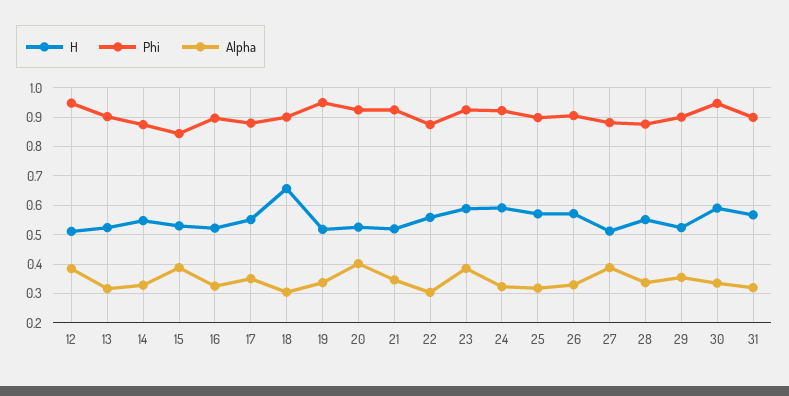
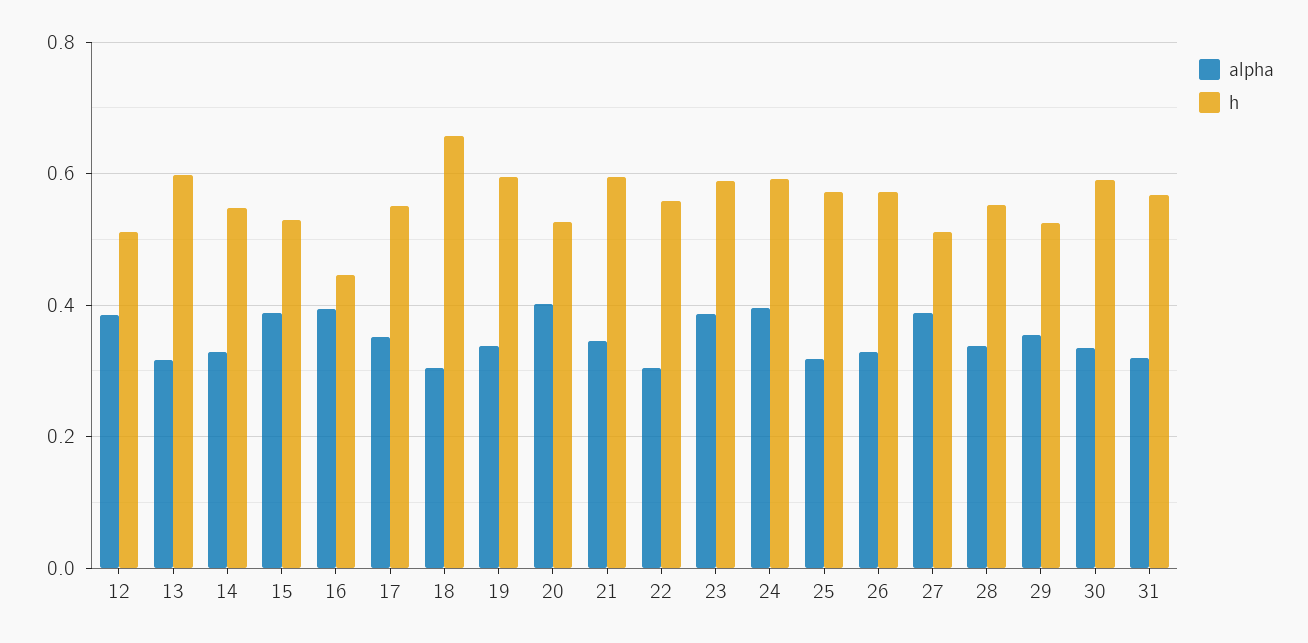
Phi, 12: 0.95 -> none
H, 13: 0.525 -> 0.6
Phi, 13: 0.9 -> none
Phi, 14: 0.875 -> none
Phi, 15: 0.85 -> none
H, 16: 0.525 -> 0.44
Phi, 16: 0.9 -> none
Alpha, 16: 0.325 -> 0.4
Phi, 17: 0.875 -> none
Phi, 18: 0.9 -> none
H, 19: 0.525 -> 0.6
Phi, 19: 0.95 -> none
Phi, 20: 0.925 -> none
H, 21: 0.525 -> 0.6
Phi, 21: 0.925 -> none
Phi, 22: 0.875 -> none
Phi, 23: 0.925 -> none
Phi, 24: 0.925 -> none
Alpha, 24: 0.325 -> 0.4
Phi, 25: 0.9 -> none
Phi, 26: 0.9 -> none
Phi, 27: 0.875 -> none
Phi, 28: 0.875 -> none
Phi, 29: 0.9 -> none
Phi, 30: 0.95 -> none
Phi, 31: 0.9 -> none

